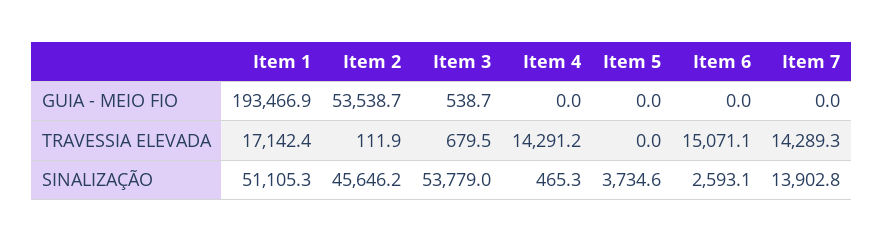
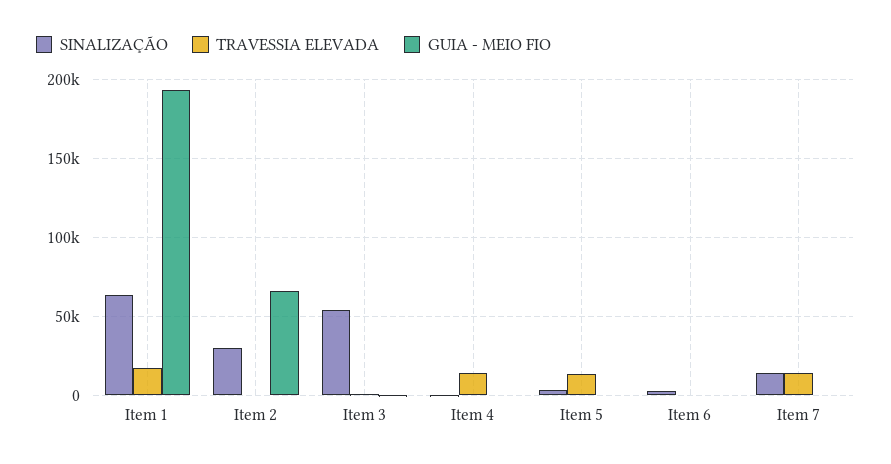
GUIA - MEIO FIO, Item 2: 53538.7 -> 65000
TRAVESSIA ELEVADA, Item 5: 0 -> 15000
TRAVESSIA ELEVADA, Item 6: 15071.1 -> 0
SINALIZAÇÃO, Item 1: 51105.3 -> 65000
SINALIZAÇÃO, Item 2: 45646.2 -> 30000

